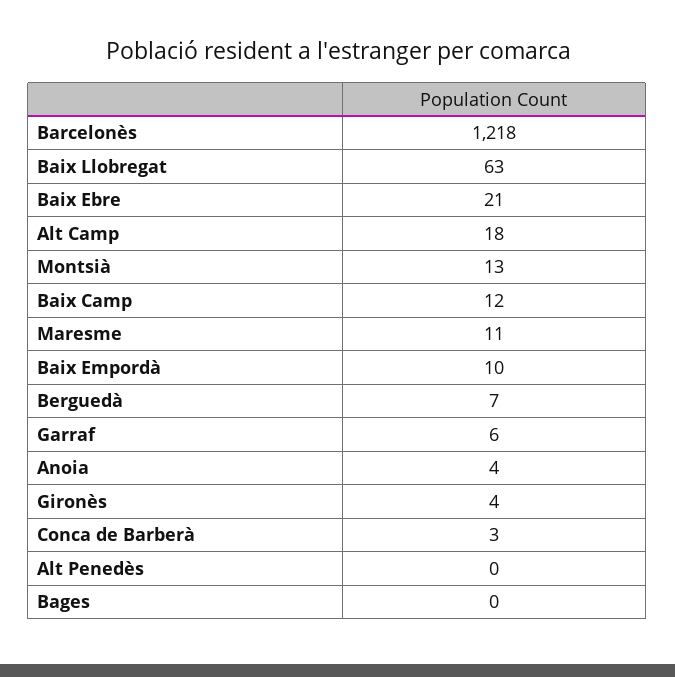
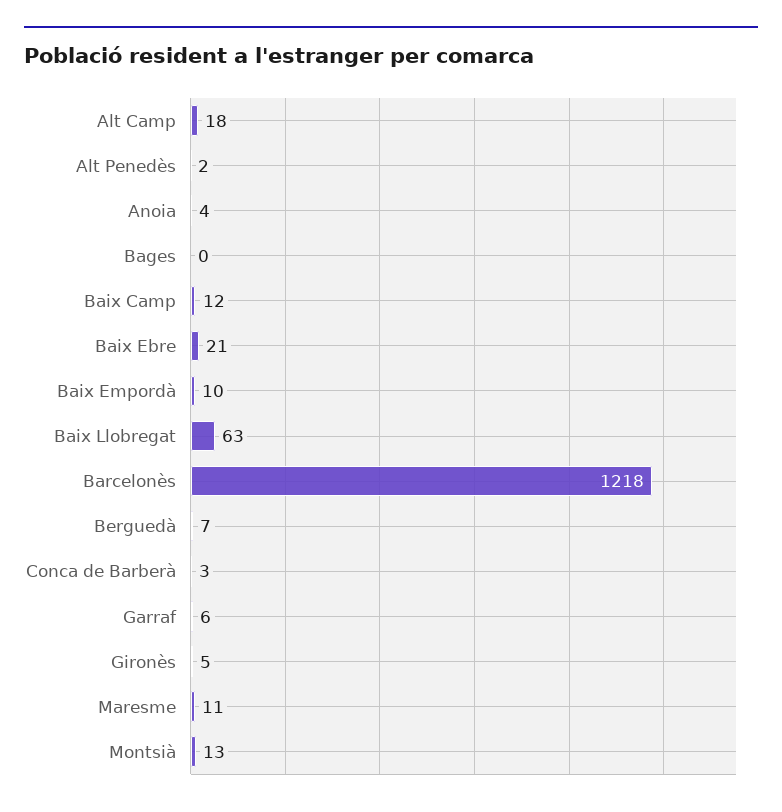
Gironès: 4 -> 5
Alt Penedès: 0 -> 2

